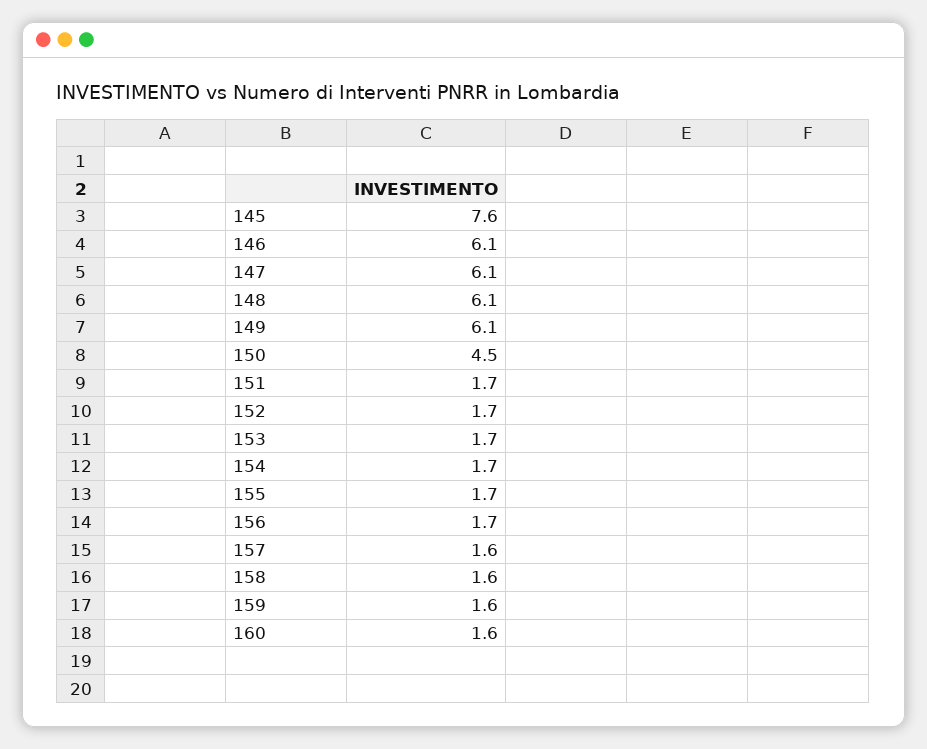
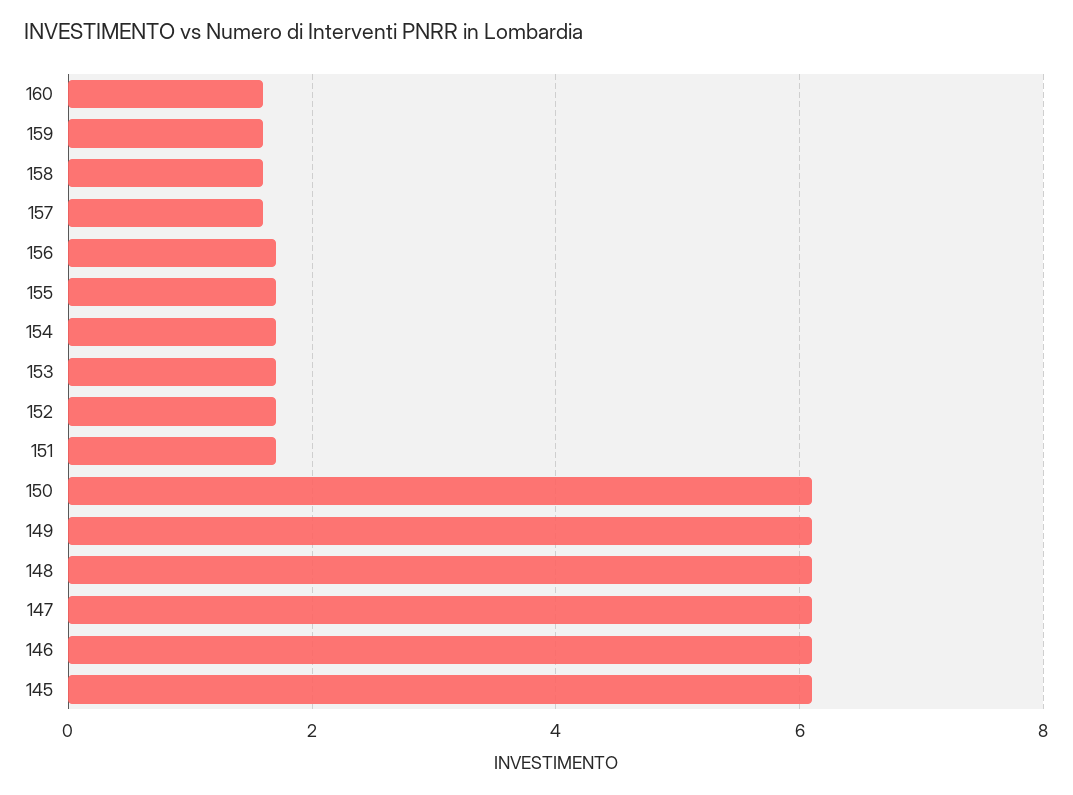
145: 7.6 -> 6
150: 4.5 -> 6

